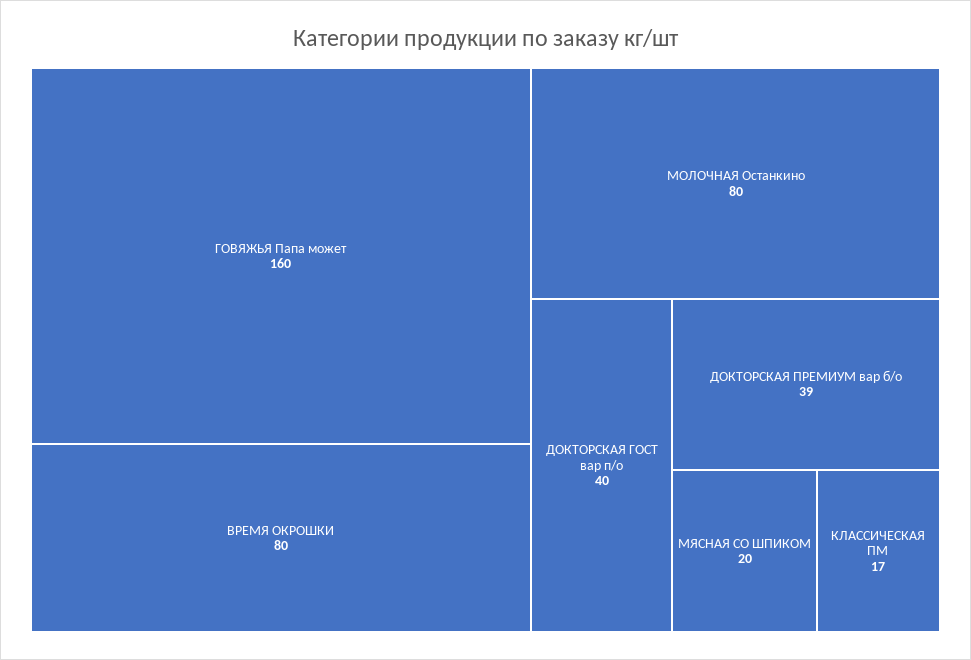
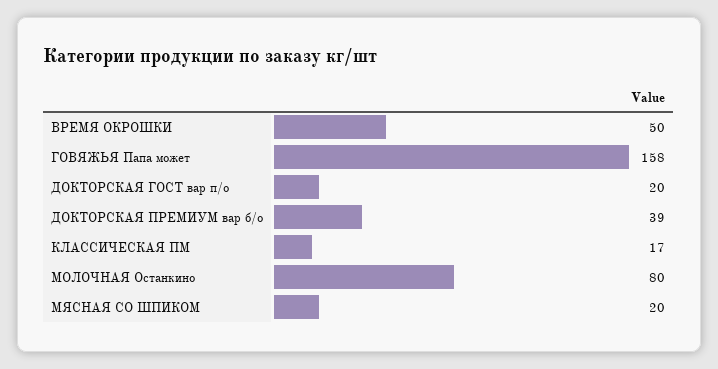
ГОВЯЖЬЯ Папа может: 160 -> 158
ВРЕМЯ ОКРОШКИ: 80 -> 50
ДОКТОРСКАЯ ГОСТ вар п/о: 40 -> 20

